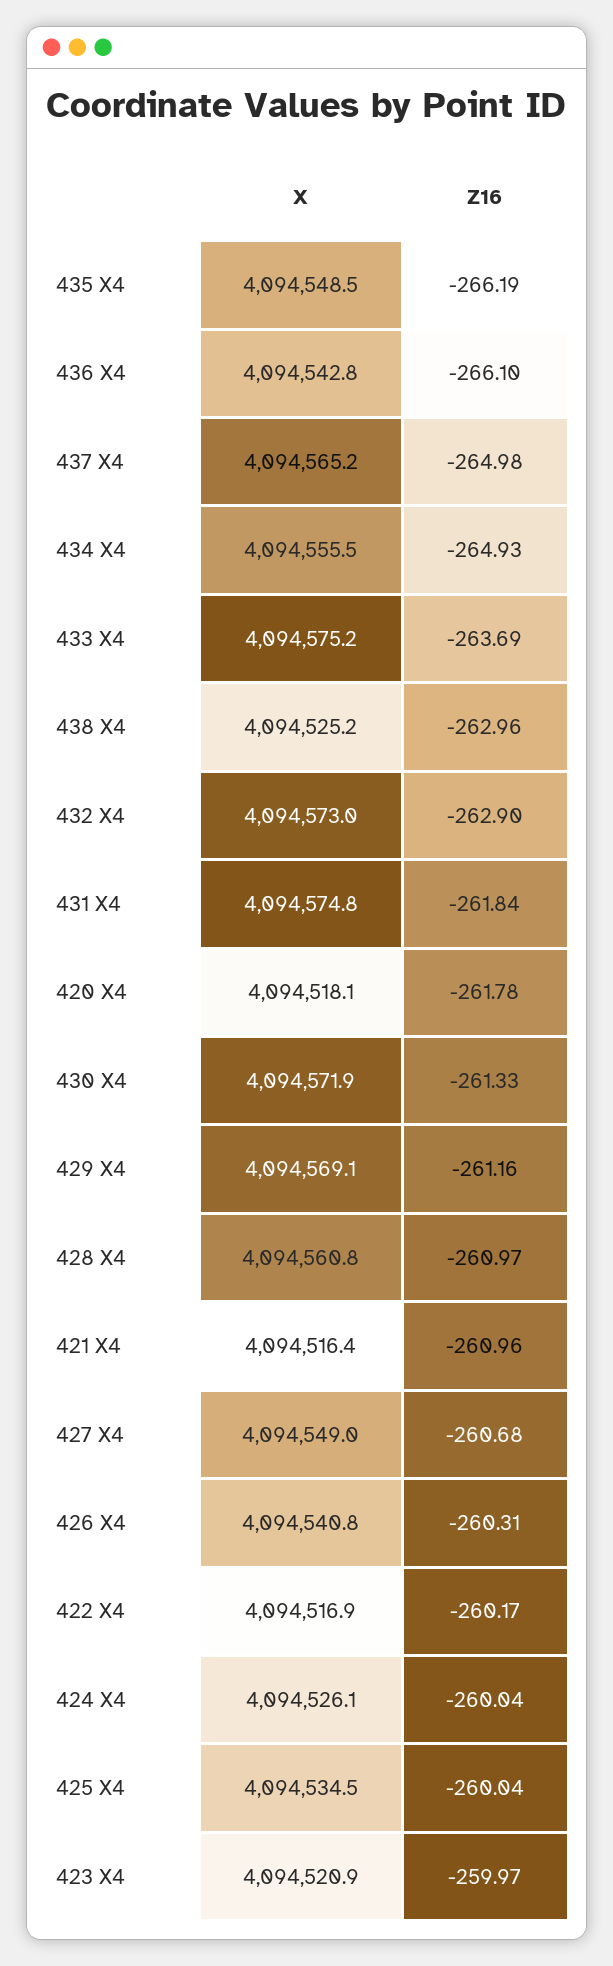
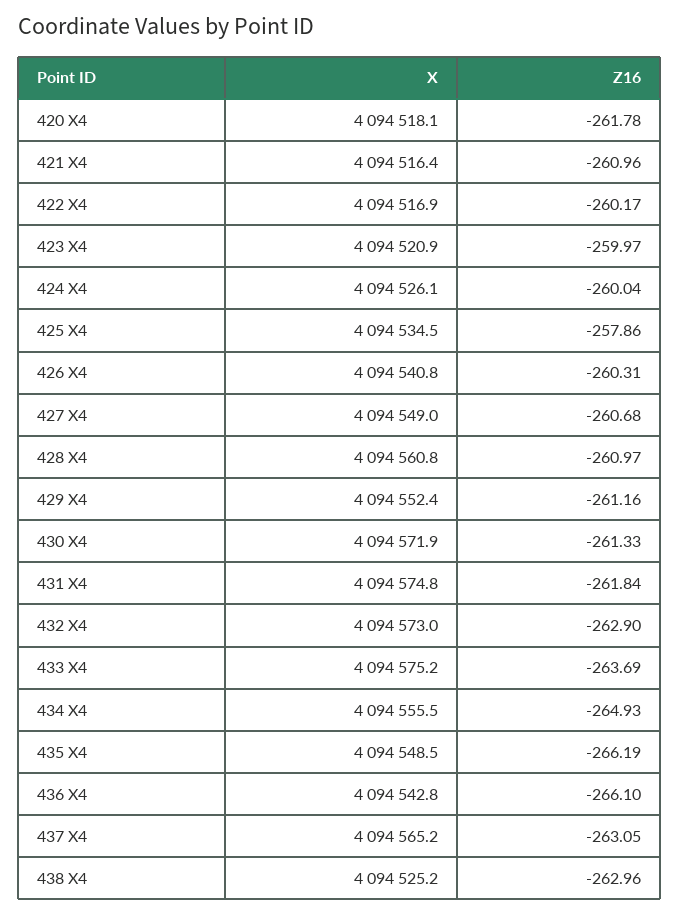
Z16, 437 X4: -264.98 -> -263.05
X, 429 X4: 4094569.1 -> 4094552.4
Z16, 425 X4: -260.04 -> -257.86

